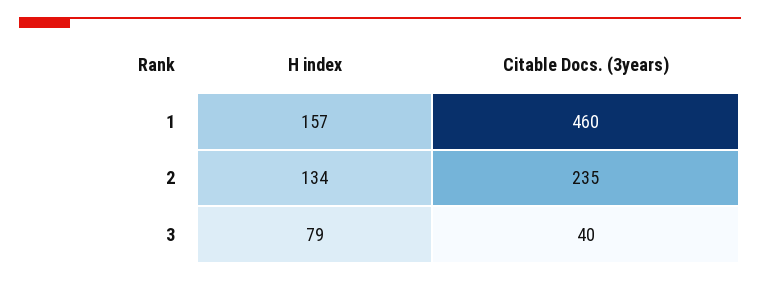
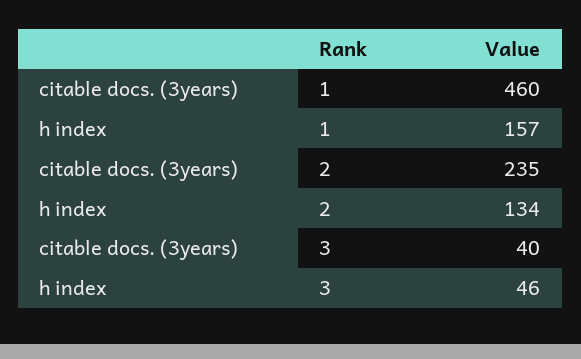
H index, 3: 79 -> 46

